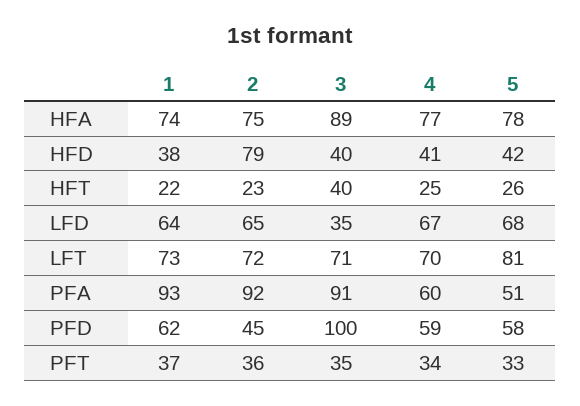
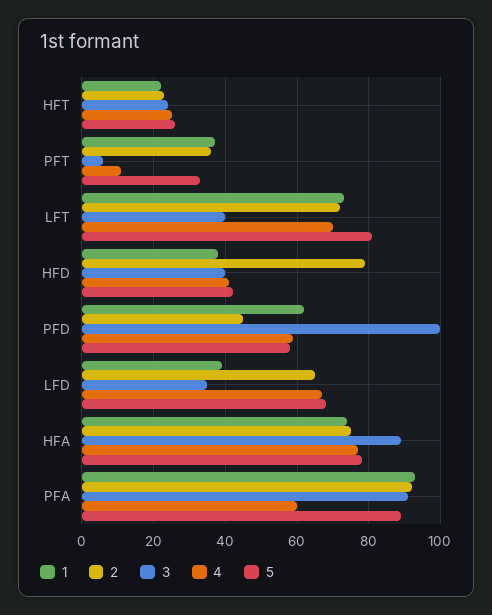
3, HFT: 40 -> 25
1, LFD: 64 -> 40
3, LFT: 71 -> 40
5, PFA: 51 -> 90
3, PFT: 35 -> 5
4, PFT: 34 -> 10

